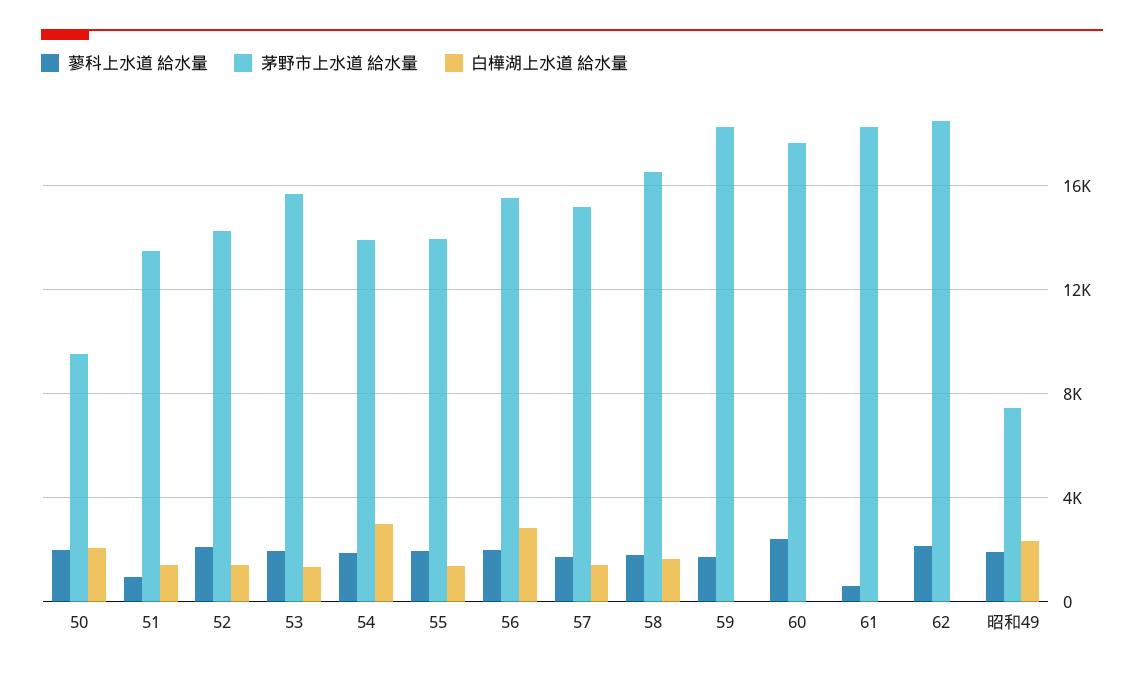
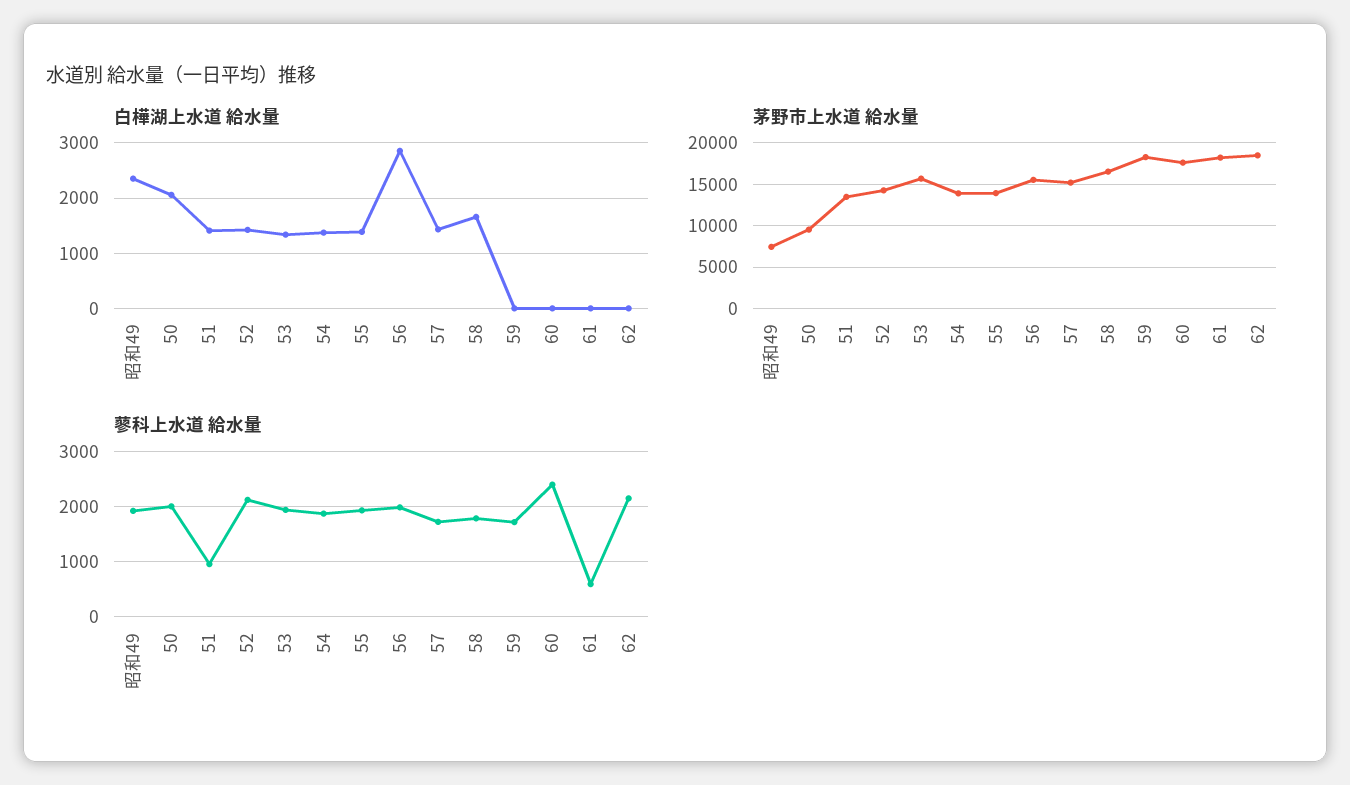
白樺湖上水道 給水量, 54: 3000 -> 1400

